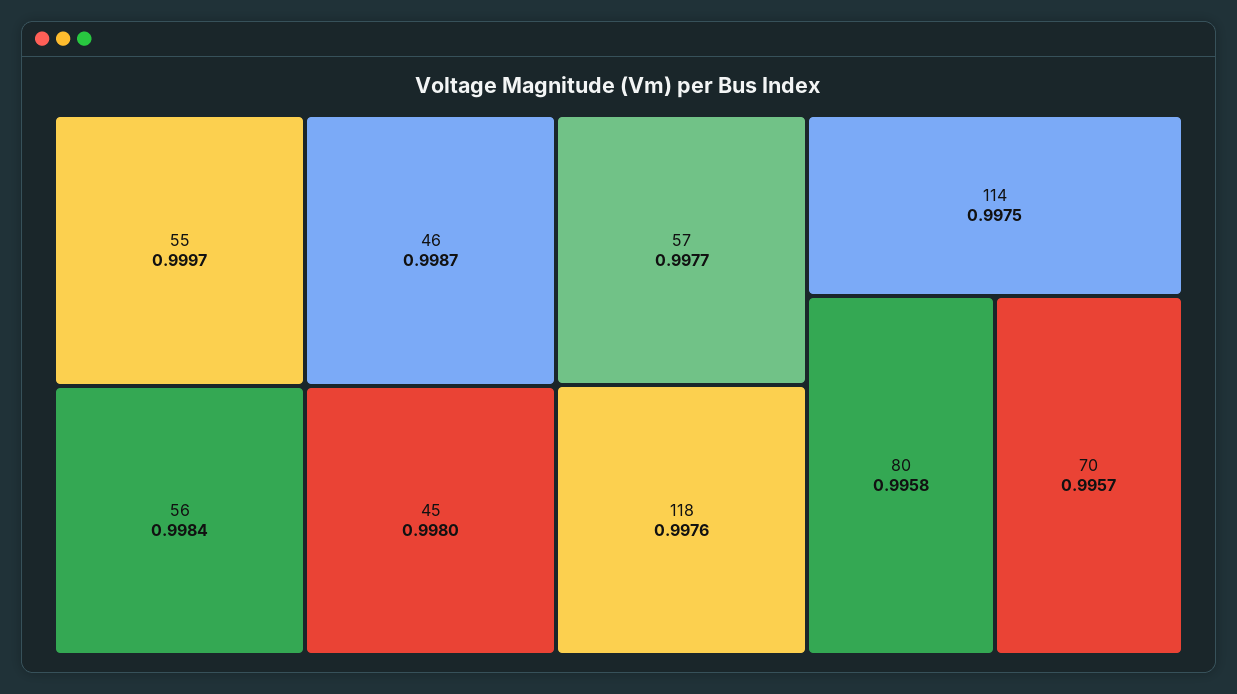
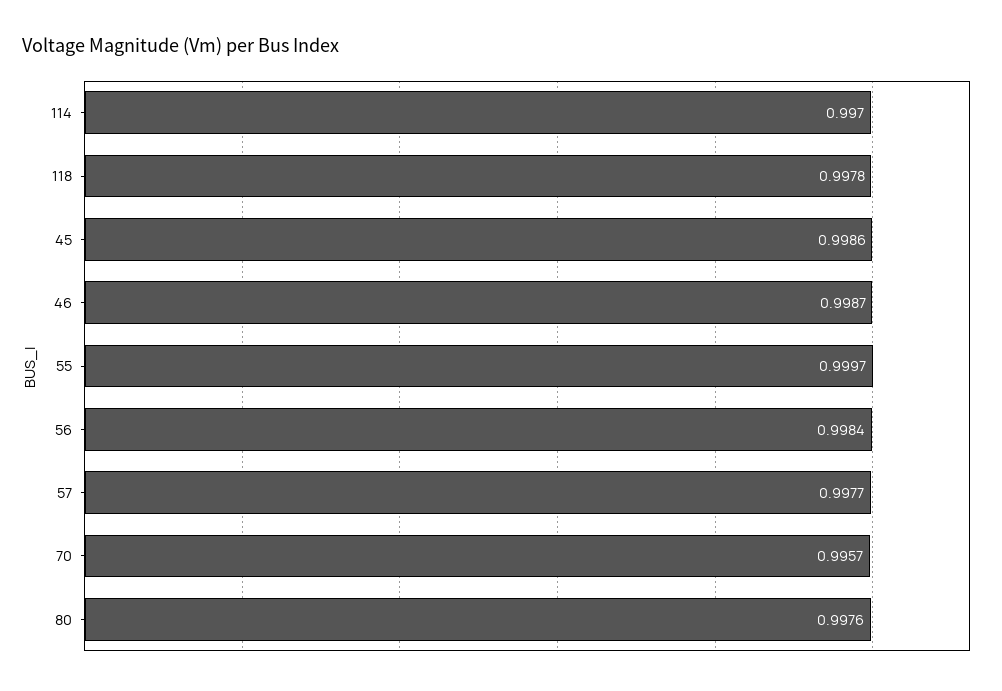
45: 0.998 -> 0.9986
118: 0.9976 -> 0.9978
114: 0.9975 -> 0.997
80: 0.9958 -> 0.9976

